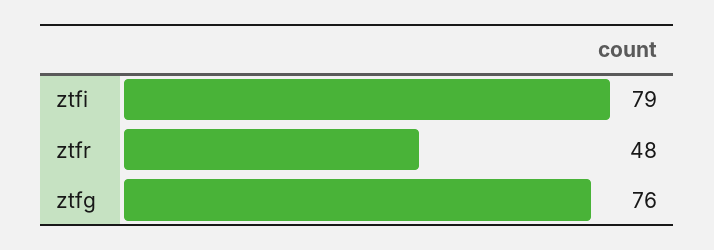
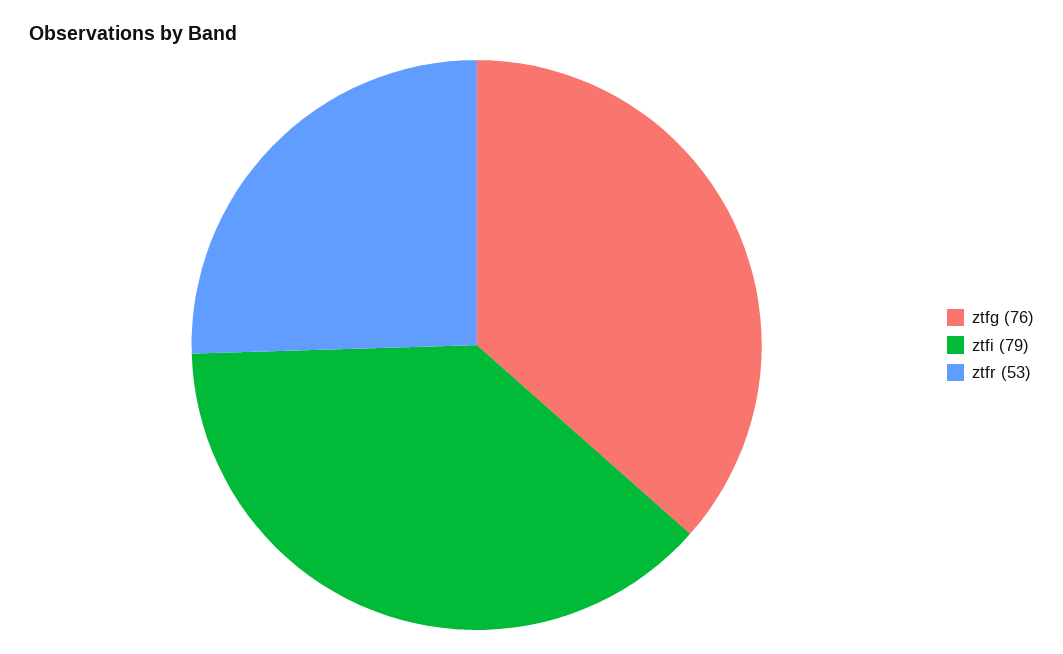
ztfr: 48 -> 53

